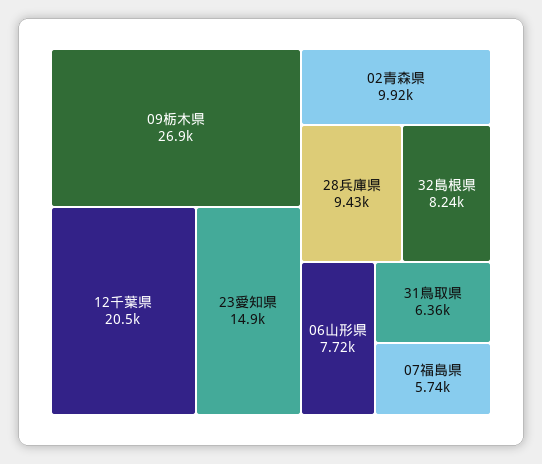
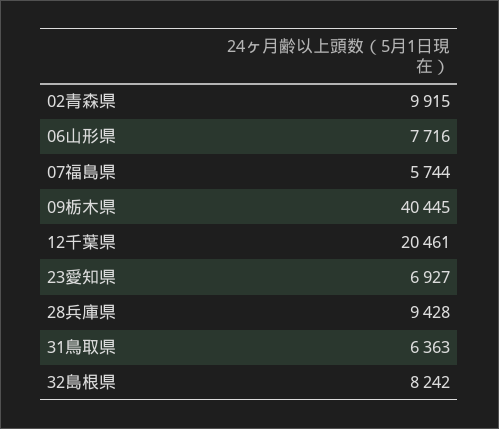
09栃木県: 26900 -> 40445
23愛知県: 14900 -> 6927

